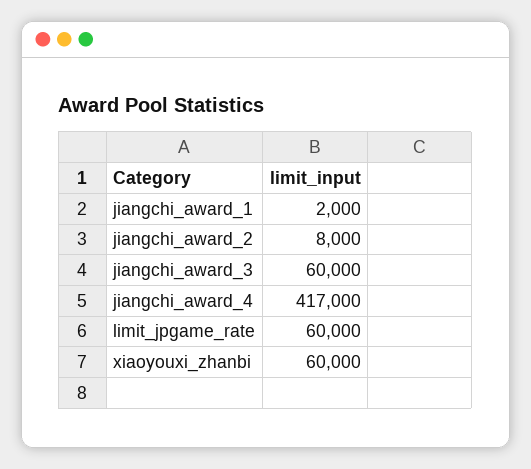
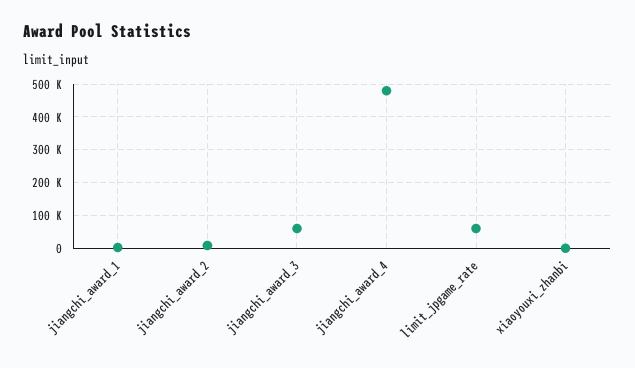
jiangchi_award_4: 417000 -> 480000
xiaoyouxi_zhanbi: 60000 -> 0

